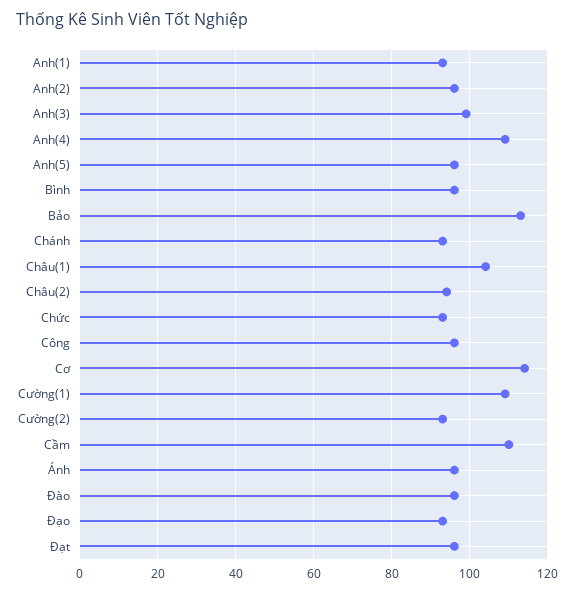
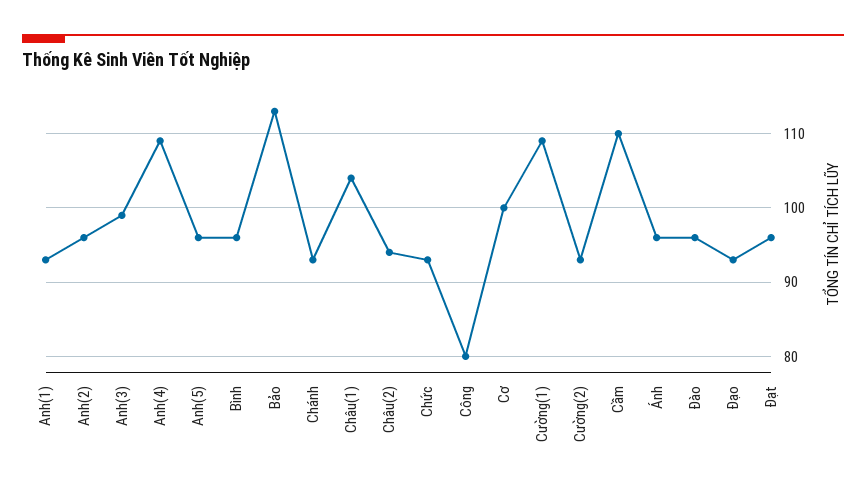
Công: 95 -> 80
Cơ: 115 -> 100

